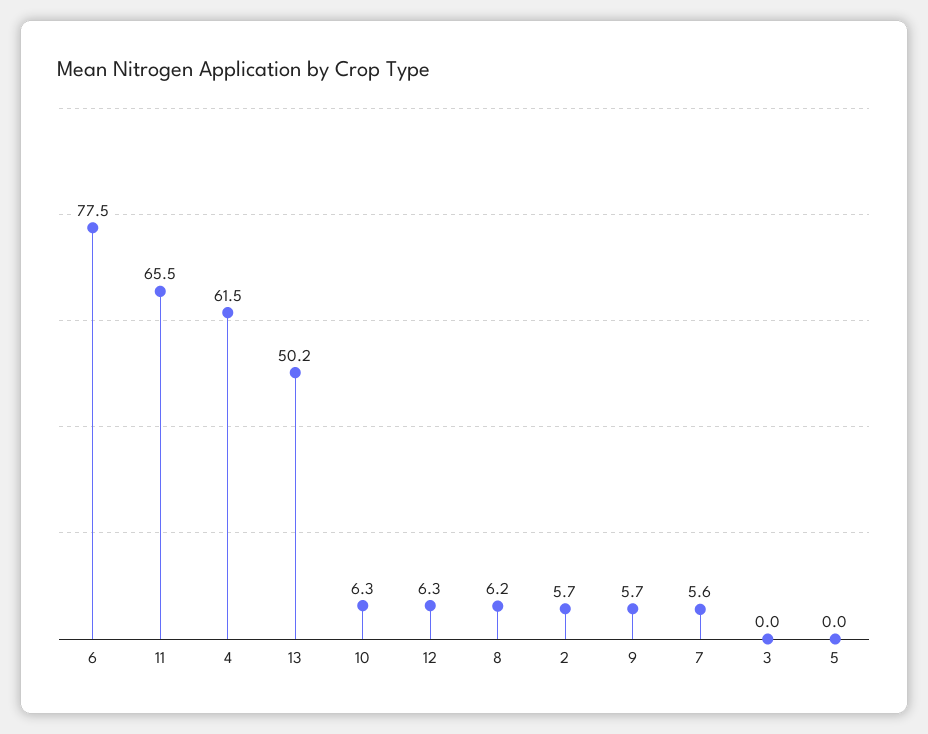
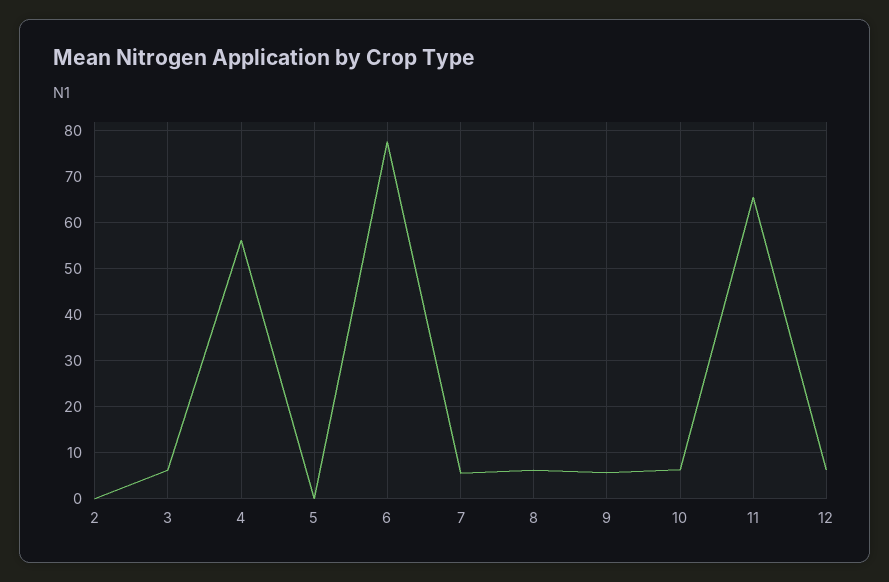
4: 61.5 -> 56
13: 50.2 -> none
2: 5.7 -> 0
3: 0 -> 6

